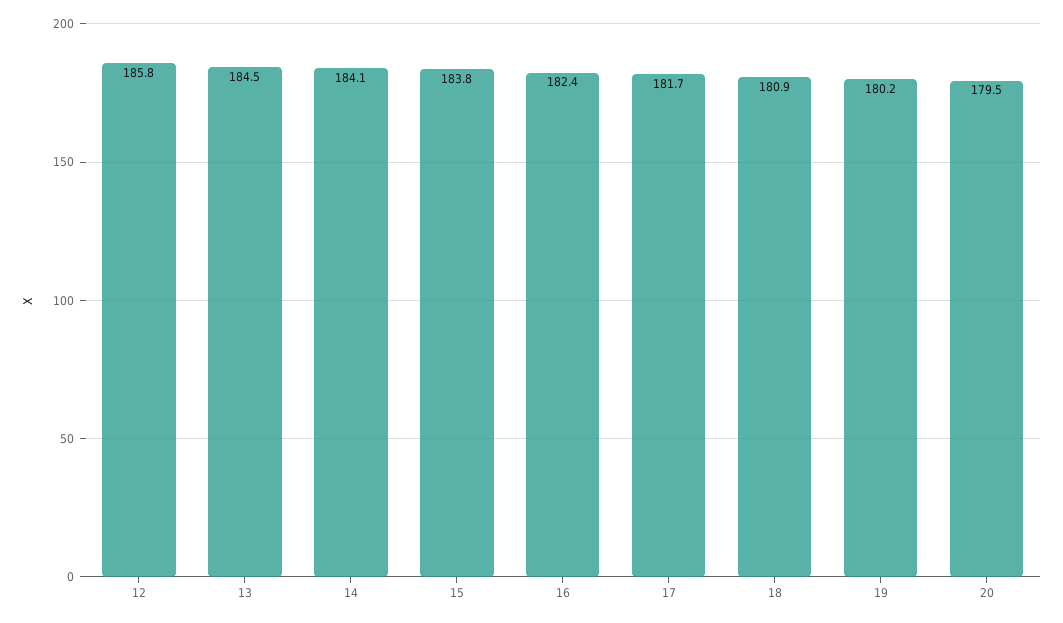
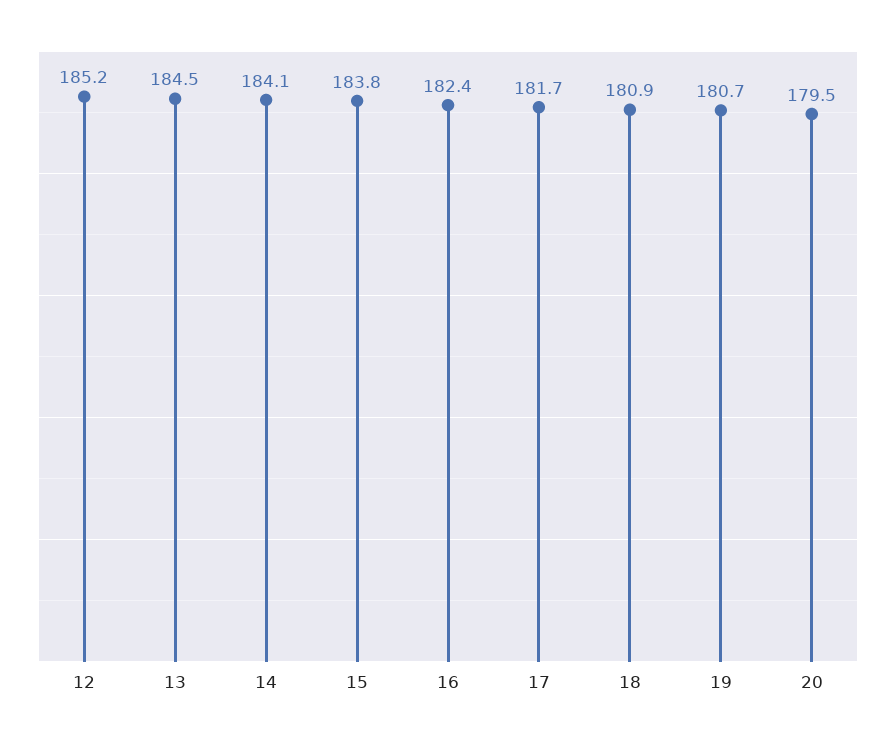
12: 185.8 -> 185.2
19: 180.2 -> 180.7

